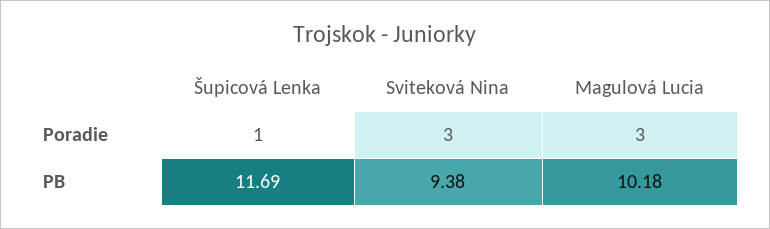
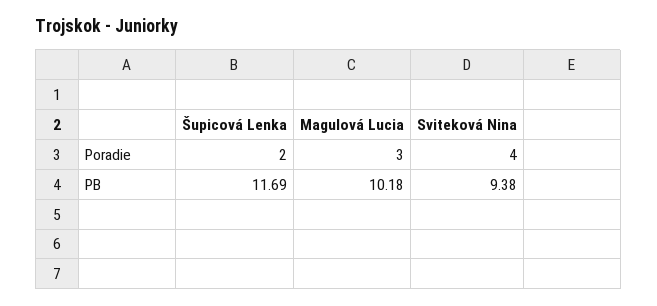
Šupicová Lenka, Poradie: 1 -> 2
Sviteková Nina, Poradie: 3 -> 4

